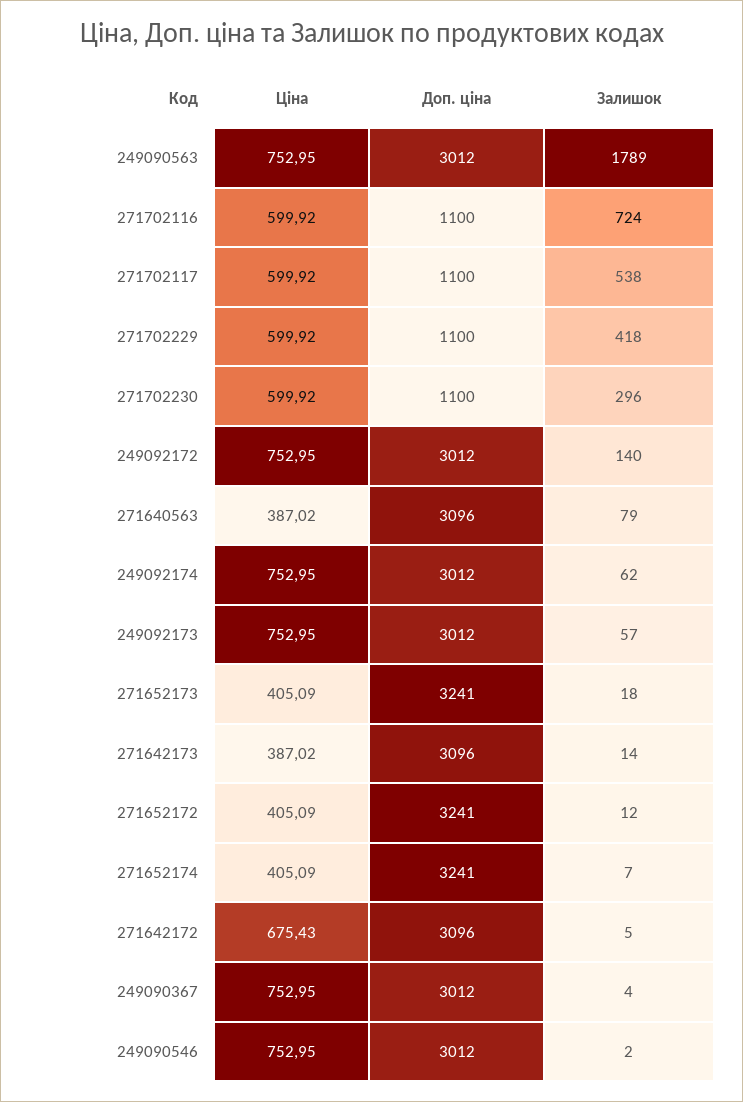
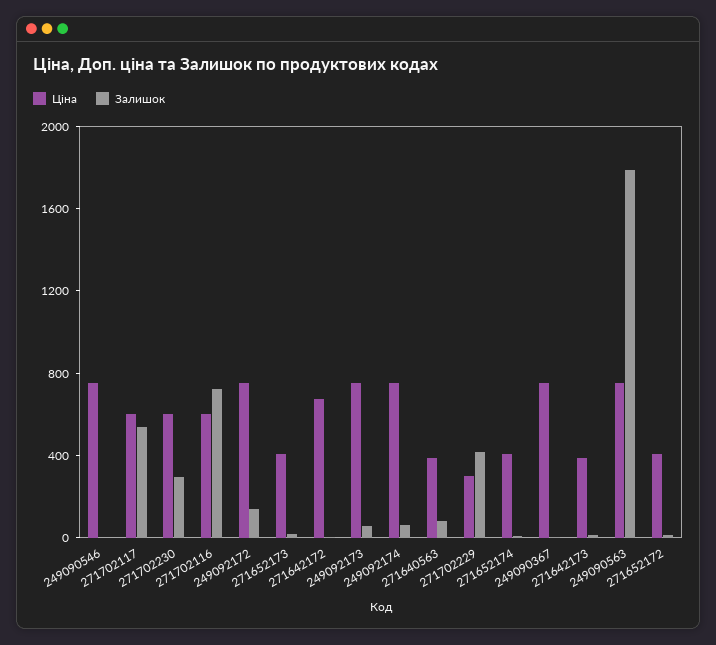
Доп. ціна, 249090563: 3012 -> none
Доп. ціна, 271702116: 1100 -> none
Доп. ціна, 271702117: 1100 -> none
Ціна, 271702229: 599.92 -> 300
Доп. ціна, 271702229: 1100 -> none
Доп. ціна, 271702230: 1100 -> none
Доп. ціна, 249092172: 3012 -> none
Доп. ціна, 271640563: 3096 -> none
Доп. ціна, 249092174: 3012 -> none
Доп. ціна, 249092173: 3012 -> none
Доп. ціна, 271652173: 3241 -> none
Доп. ціна, 271642173: 3096 -> none
Доп. ціна, 271652172: 3241 -> none
Доп. ціна, 271652174: 3241 -> none
Доп. ціна, 271642172: 3096 -> none
Доп. ціна, 249090367: 3012 -> none
Доп. ціна, 249090546: 3012 -> none

